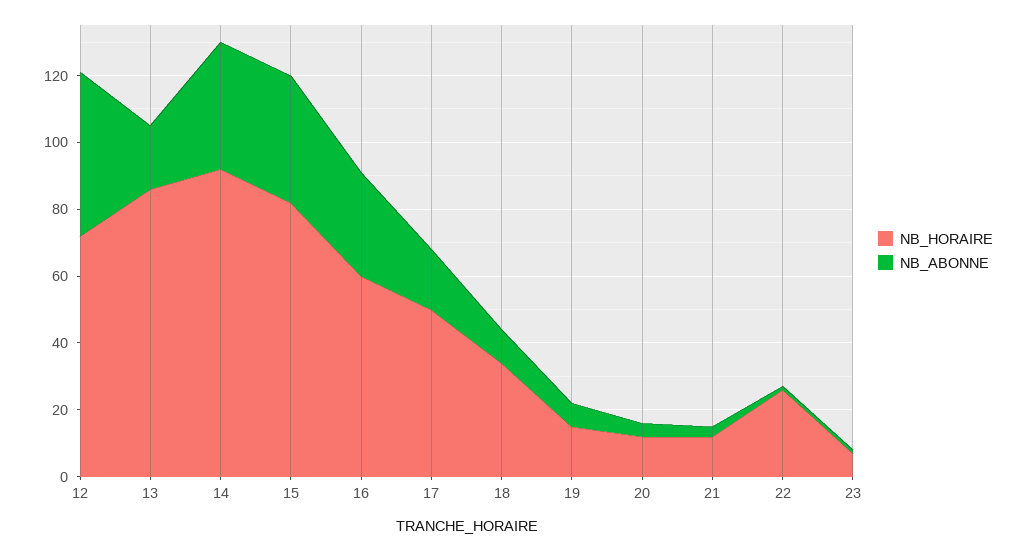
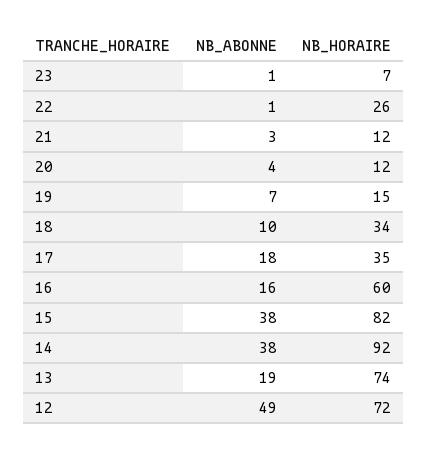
NB_HORAIRE, 13: 85 -> 74
NB_ABONNE, 16: 30 -> 16
NB_HORAIRE, 17: 50 -> 35

